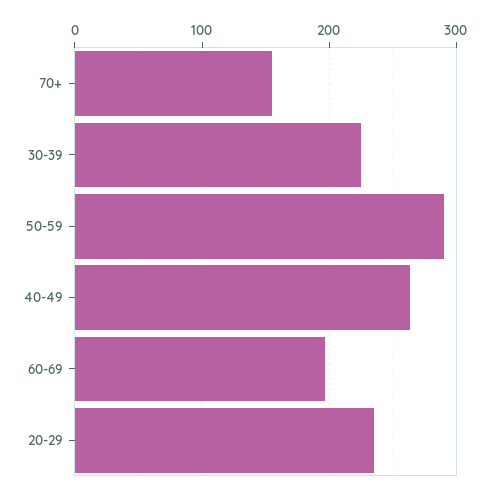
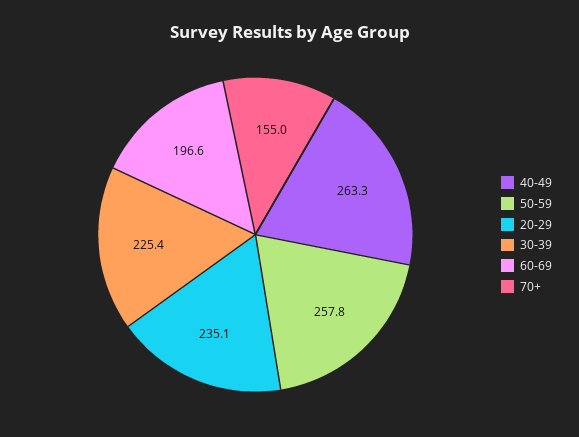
50-59: 290 -> 257.8

